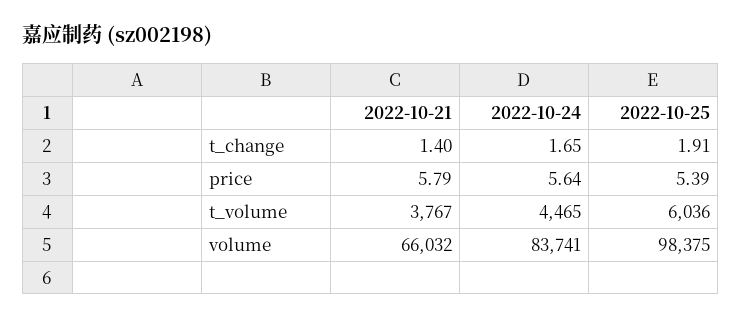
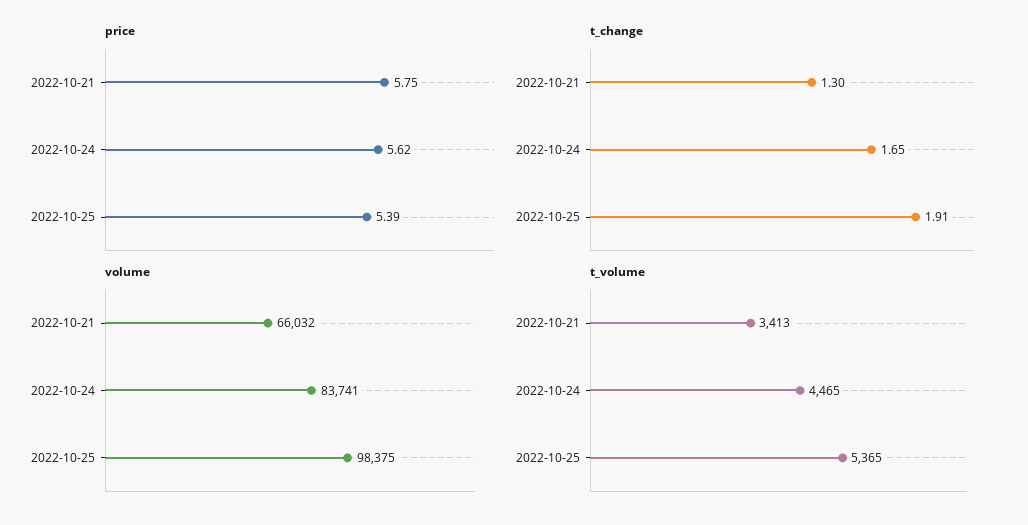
t_change, 2022-10-21: 1.4 -> 1.3
price, 2022-10-21: 5.79 -> 5.75
price, 2022-10-24: 5.64 -> 5.62
t_volume, 2022-10-21: 3767 -> 3413
t_volume, 2022-10-25: 6036 -> 5365

